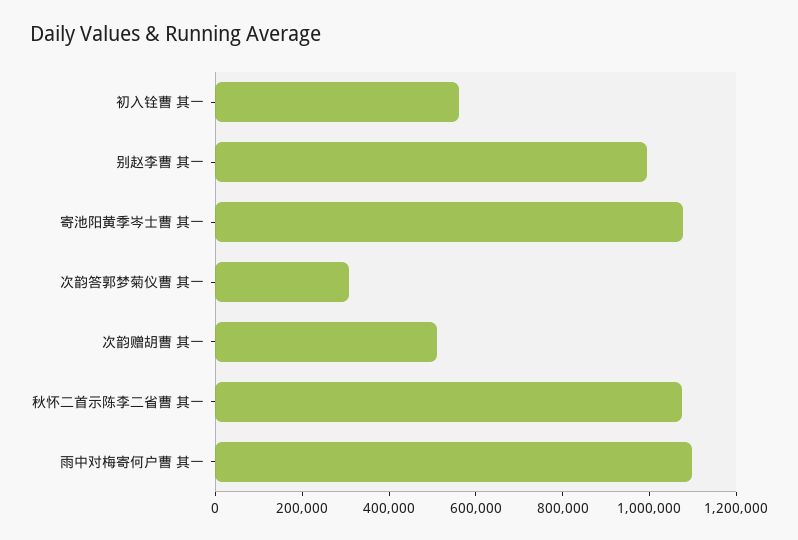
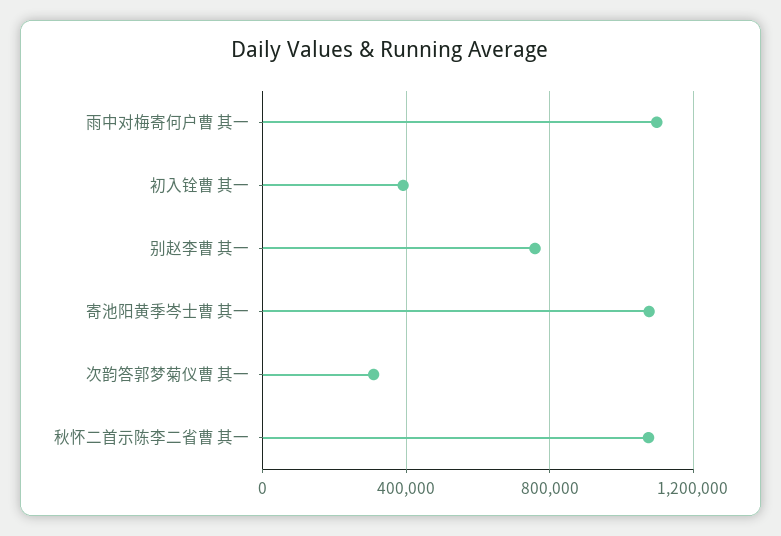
初入铨曹 其一: 550000 -> 400000
别赵李曹 其一: 1000000 -> 750000
次韵赠胡曹 其一: 500000 -> none

